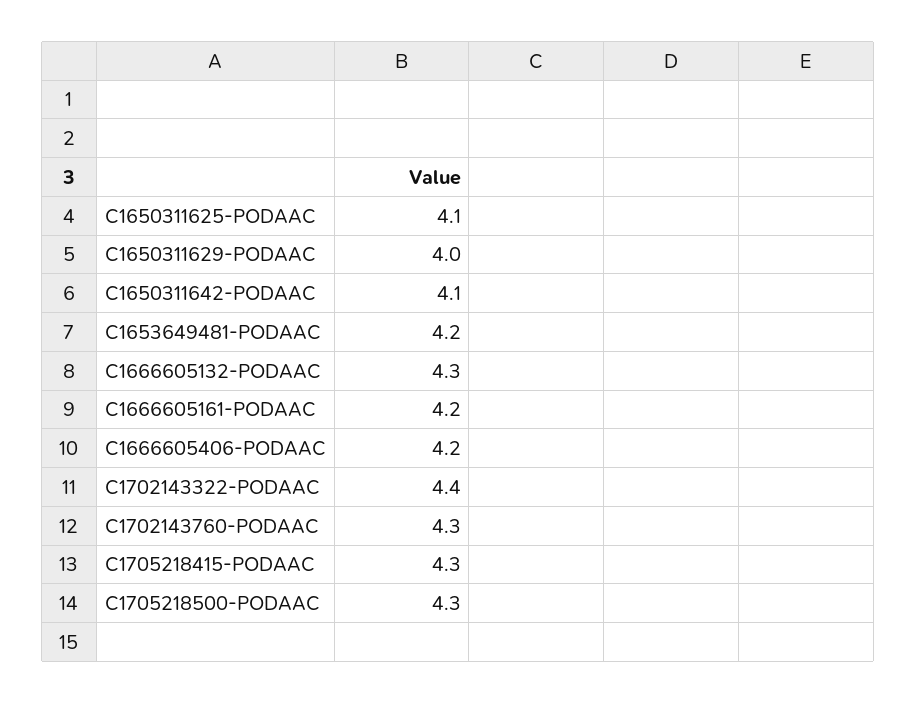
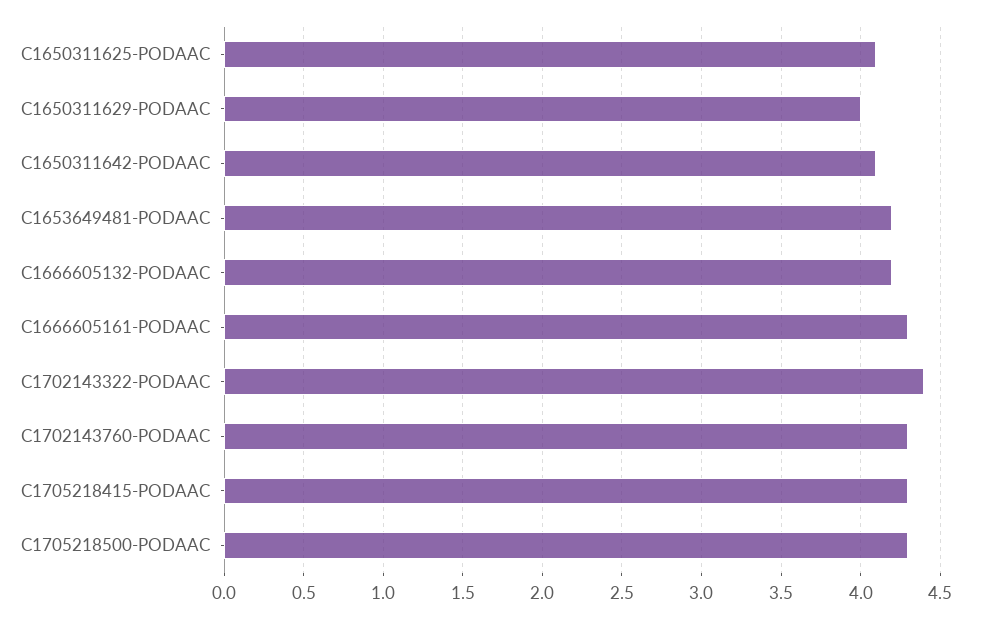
C1666605132-PODAAC: 4.3 -> 4.2
C1666605161-PODAAC: 4.2 -> 4.3
C1666605406-PODAAC: 4.2 -> none

